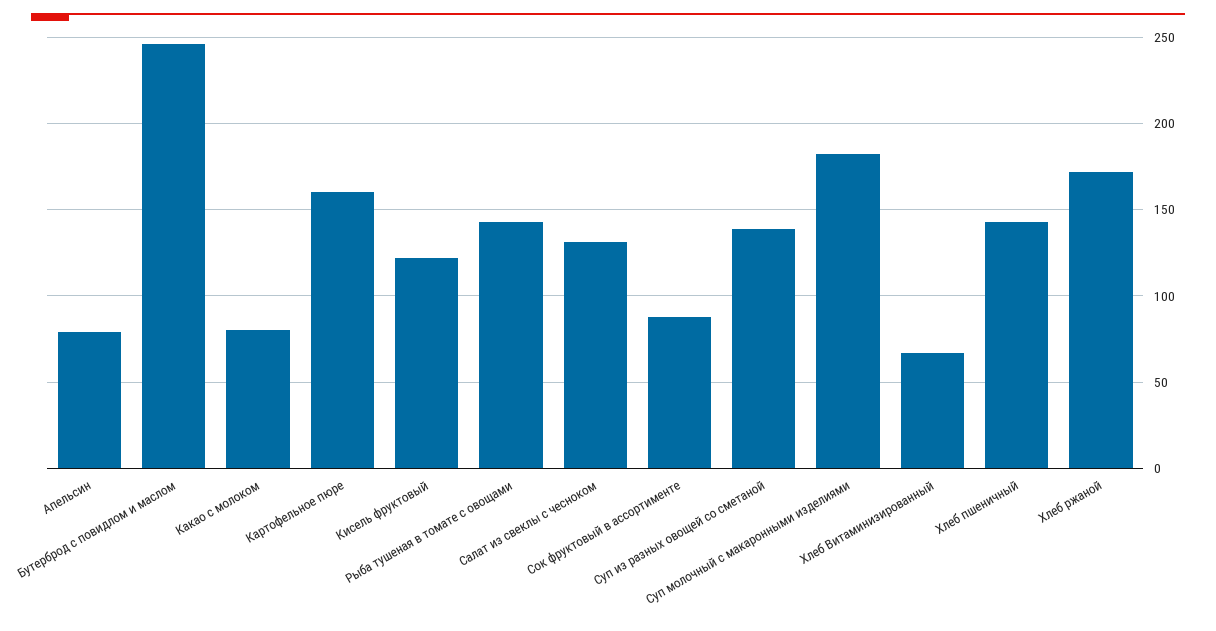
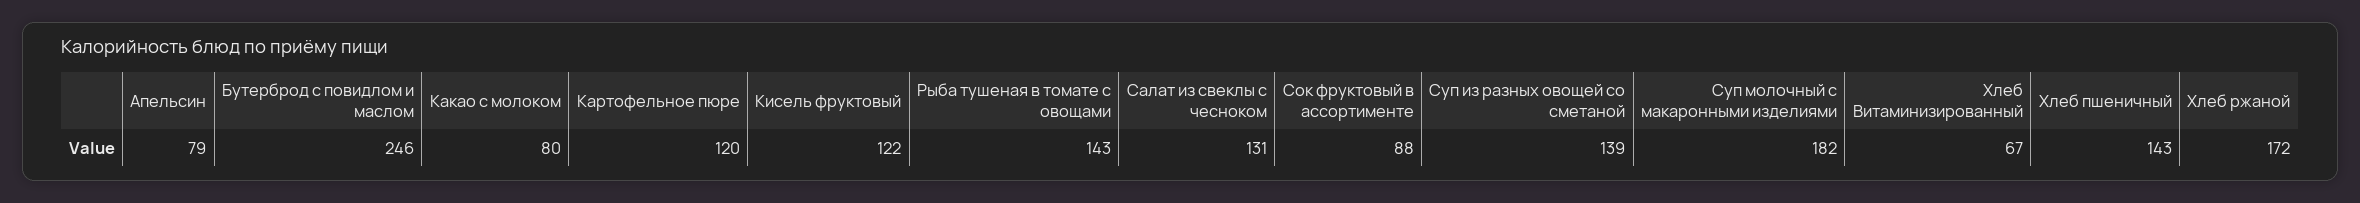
Картофельное пюре: 160 -> 120

